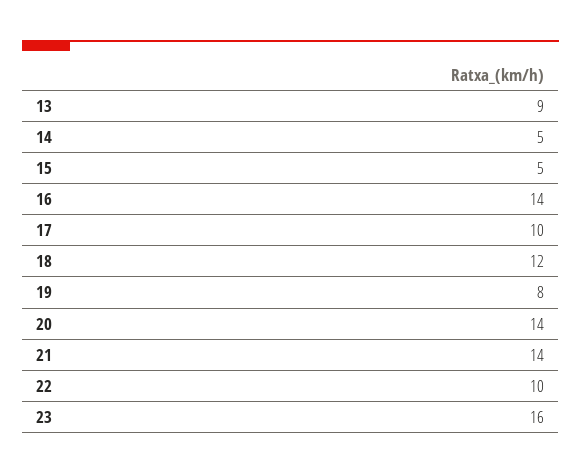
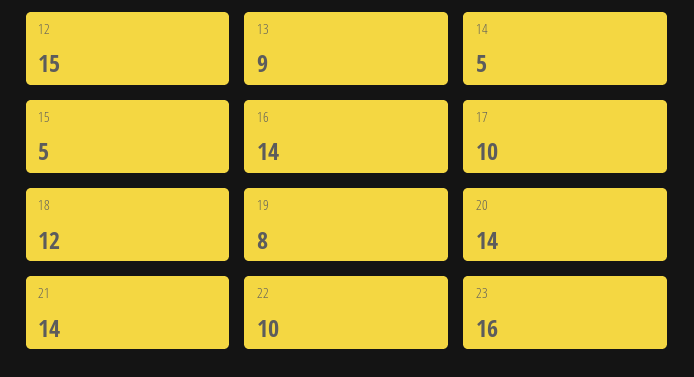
12: none -> 15

